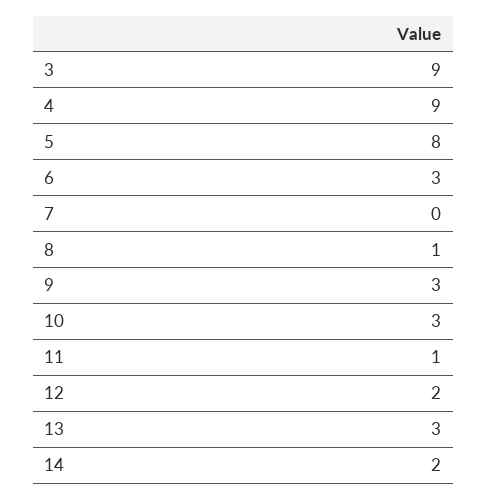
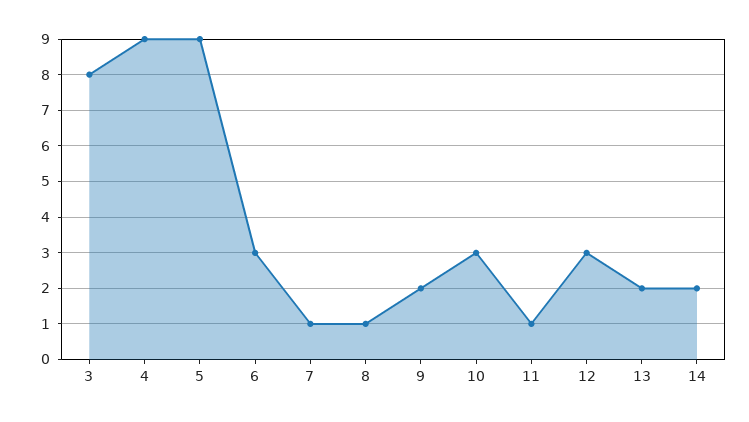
3: 9 -> 8
5: 8 -> 9
7: 0 -> 1
9: 3 -> 2
12: 2 -> 3
13: 3 -> 2

